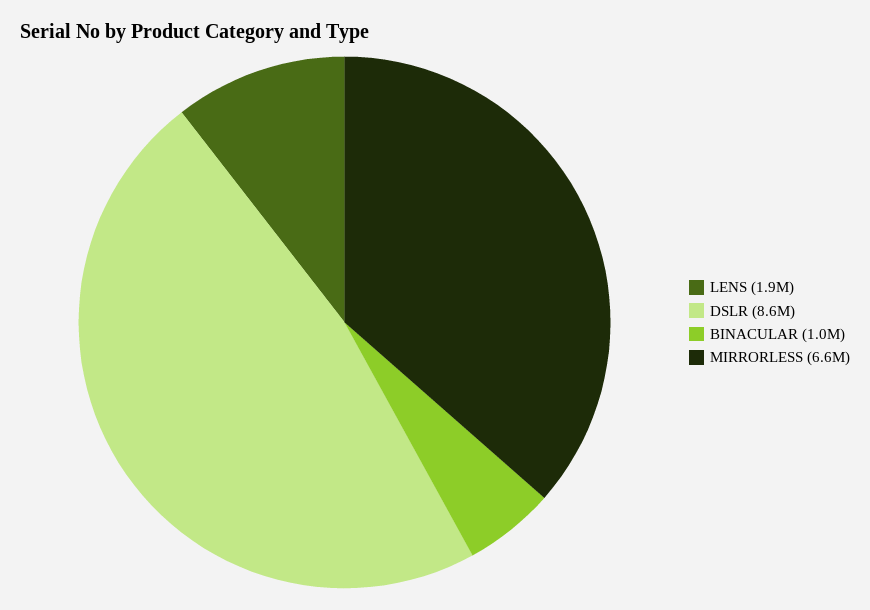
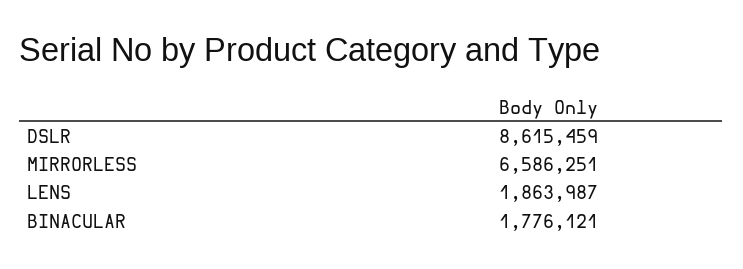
BINACULAR: 1000000 -> 1776121

